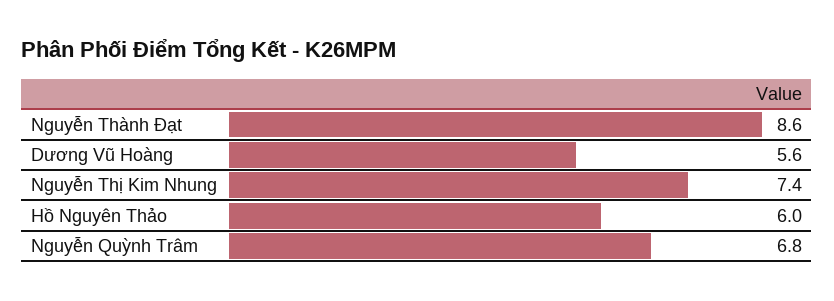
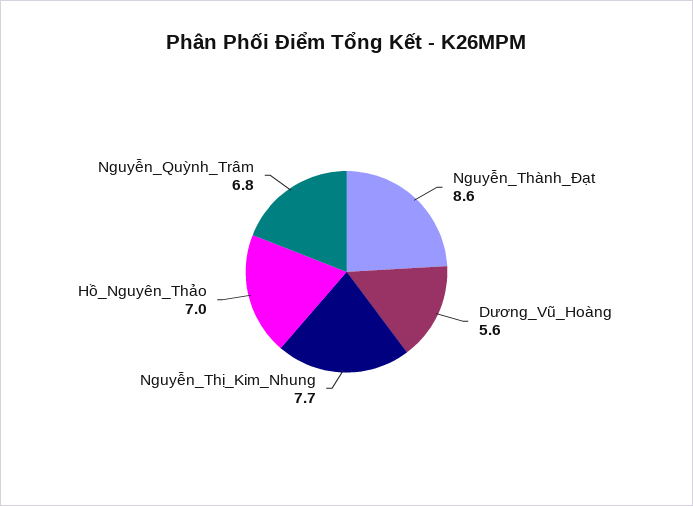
Nguyễn Thị Kim Nhung: 7.4 -> 7.7
Hồ Nguyên Thảo: 6 -> 7

